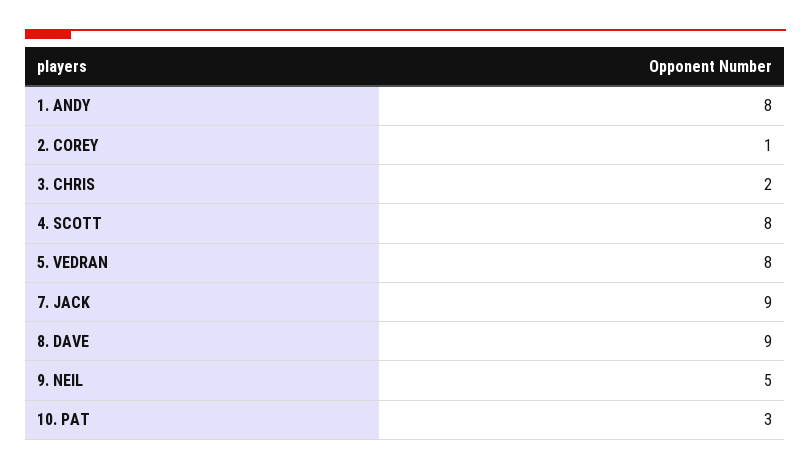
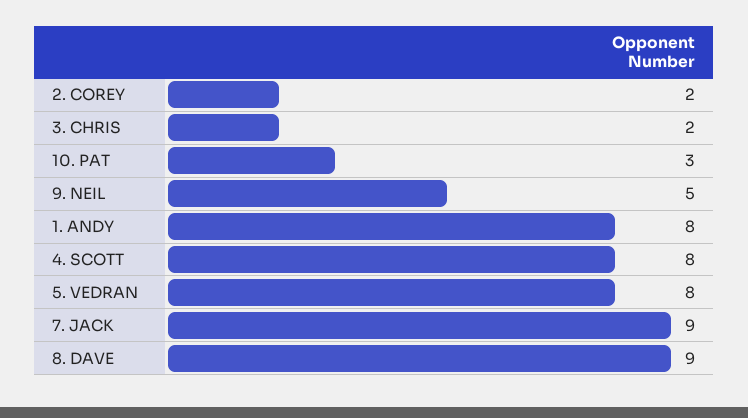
2. COREY: 1 -> 2

